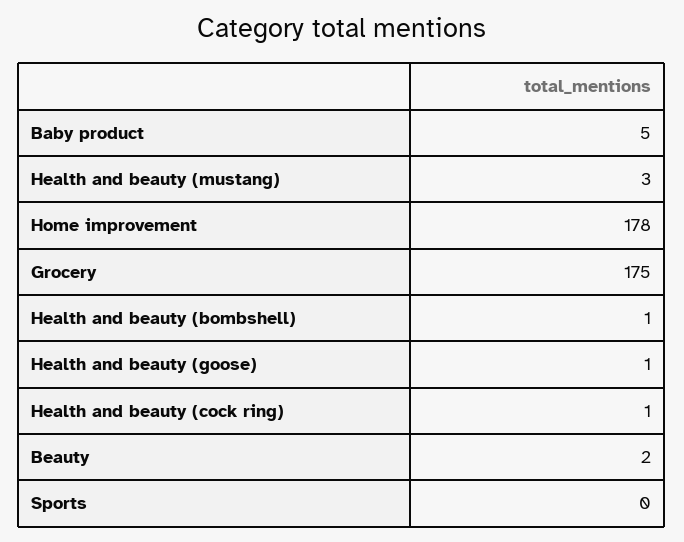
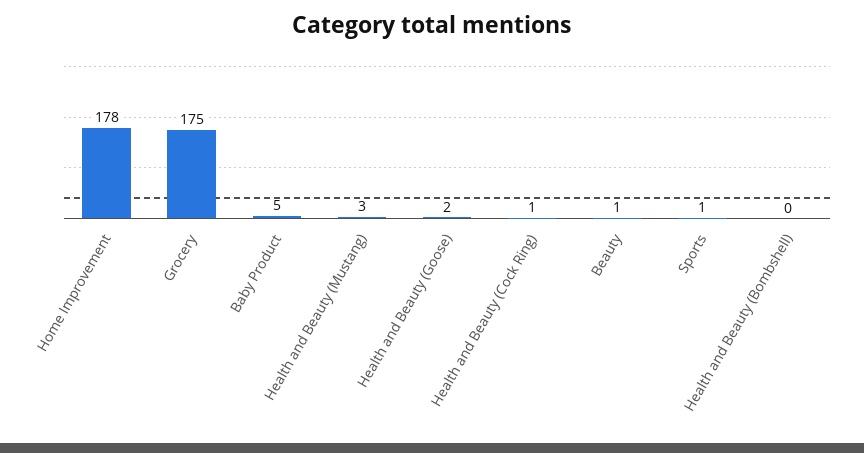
Health and beauty (bombshell): 1 -> 0
Health and beauty (goose): 1 -> 2
Beauty: 2 -> 1
Sports: 0 -> 1

